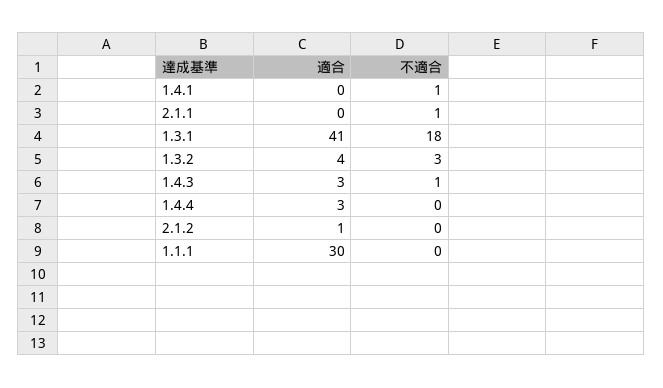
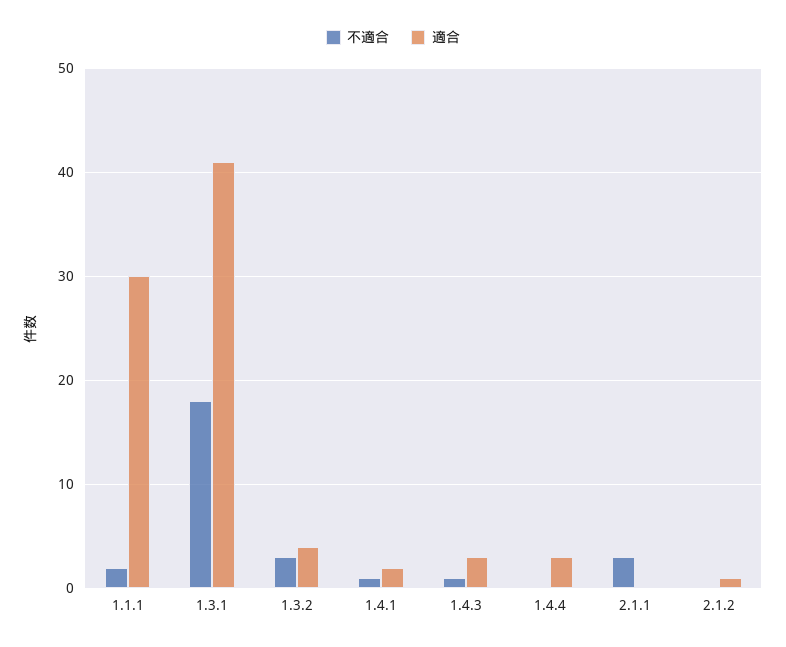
適合, 1.4.1: 0 -> 2
不適合, 2.1.1: 1 -> 3
不適合, 1.1.1: 0 -> 2

